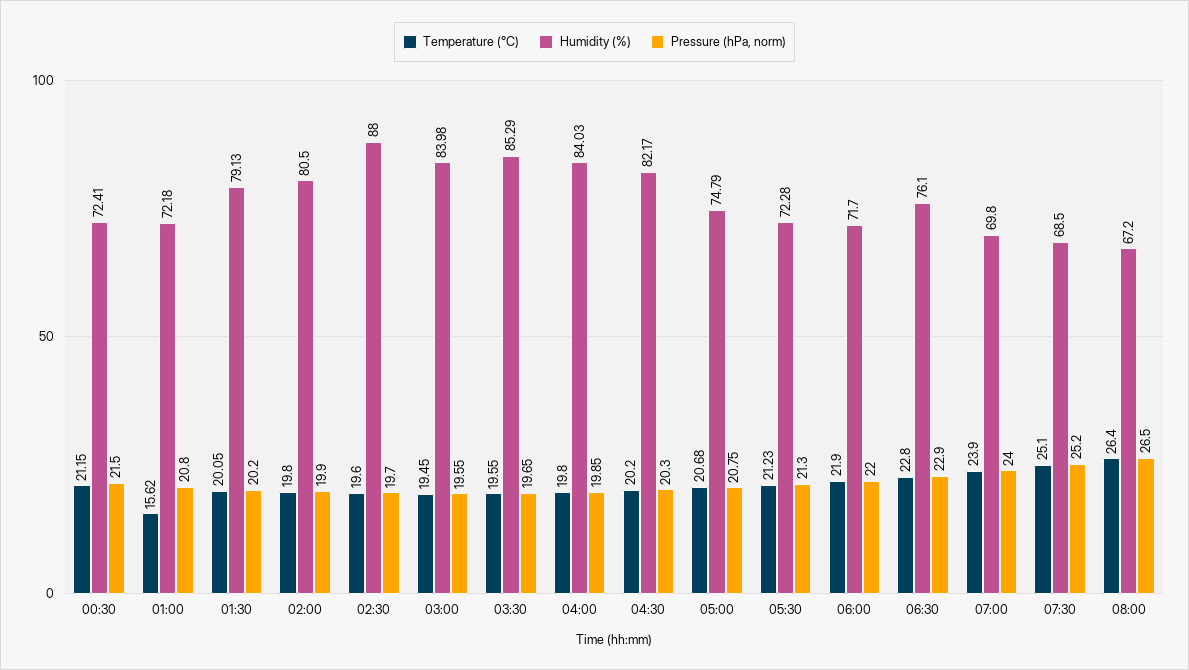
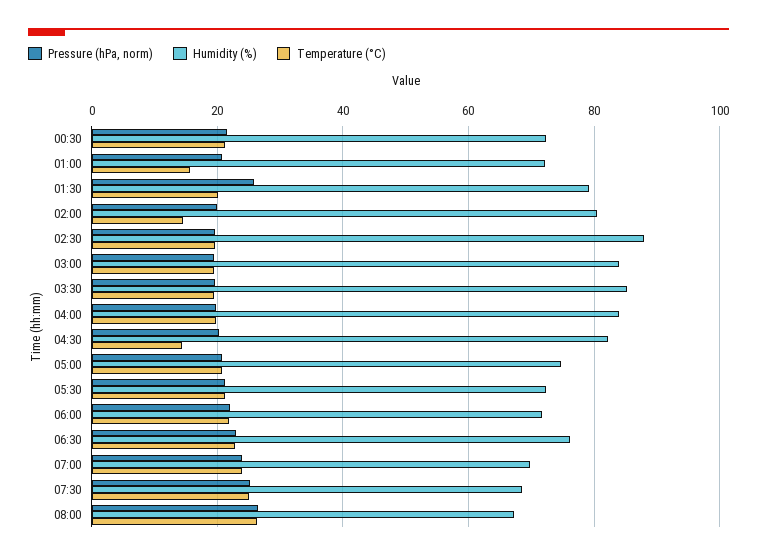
Pressure (hPa, norm), 01:30: 20.2 -> 26
Temperature (°C), 02:00: 19.8 -> 14
Temperature (°C), 04:30: 20.2 -> 14

